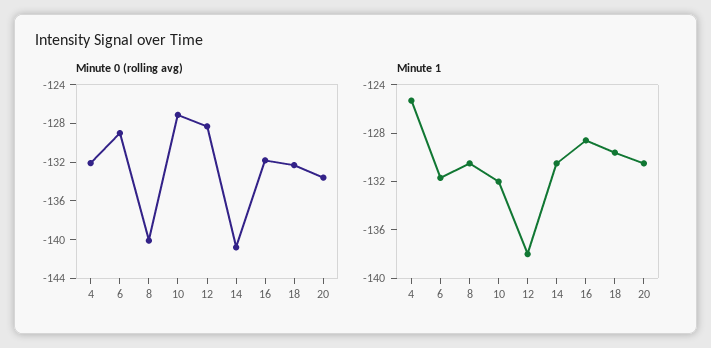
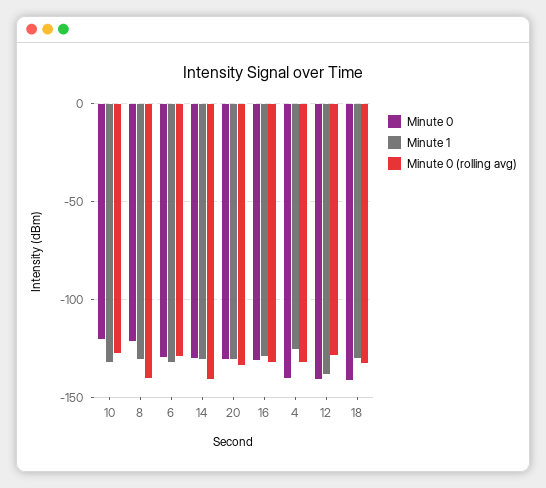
Minute 0, 10: none -> -120
Minute 0, 8: none -> -120
Minute 0, 6: none -> -130
Minute 0, 14: none -> -130
Minute 0, 20: none -> -130
Minute 0, 16: none -> -130
Minute 0, 4: none -> -140
Minute 0, 12: none -> -140
Minute 0, 18: none -> -140

